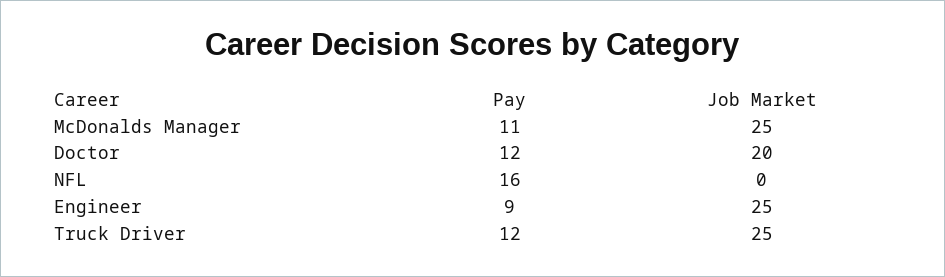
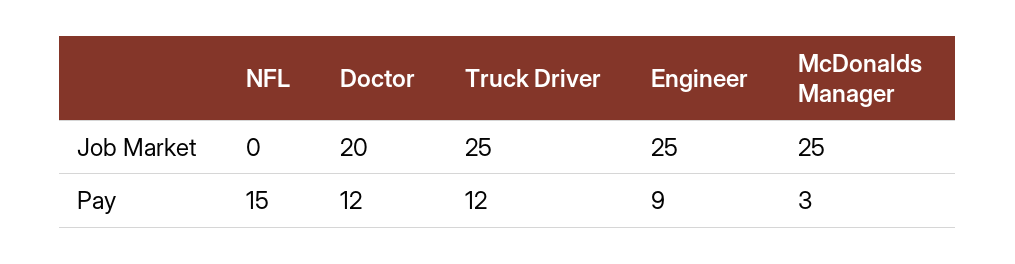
Pay, McDonalds Manager: 11 -> 3
Pay, NFL: 16 -> 15

